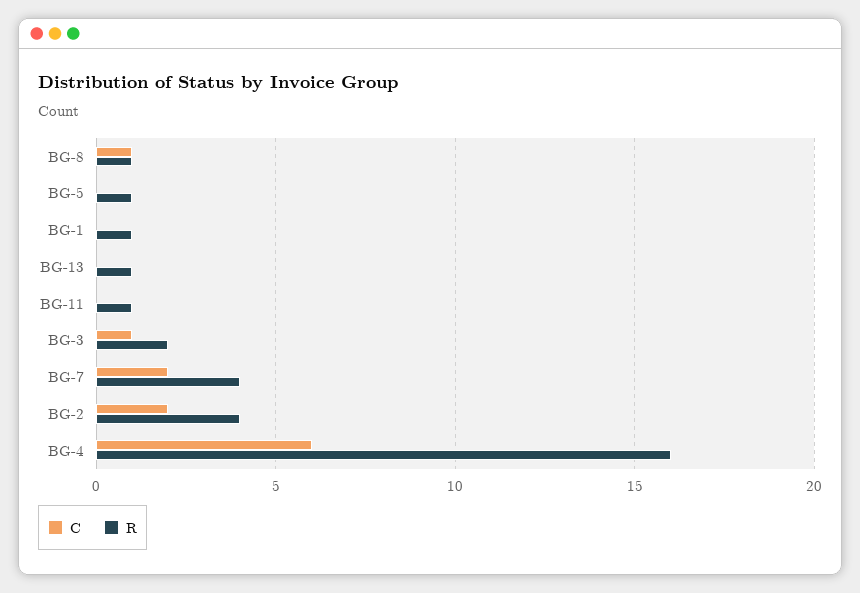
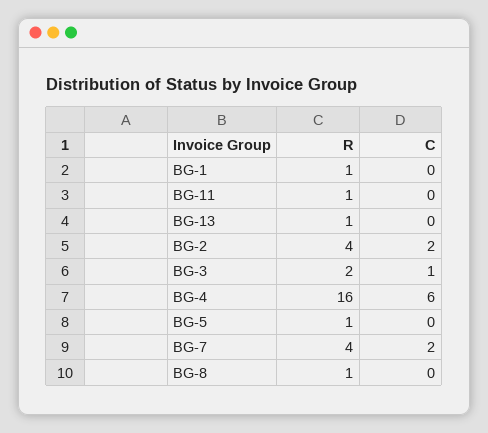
C, BG-8: 1 -> 0

